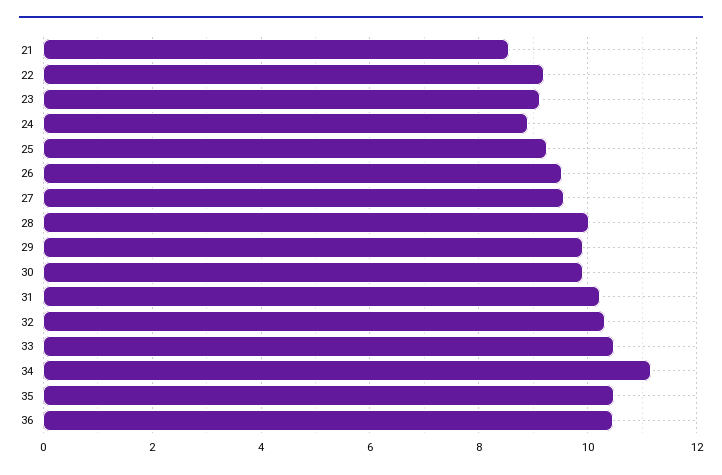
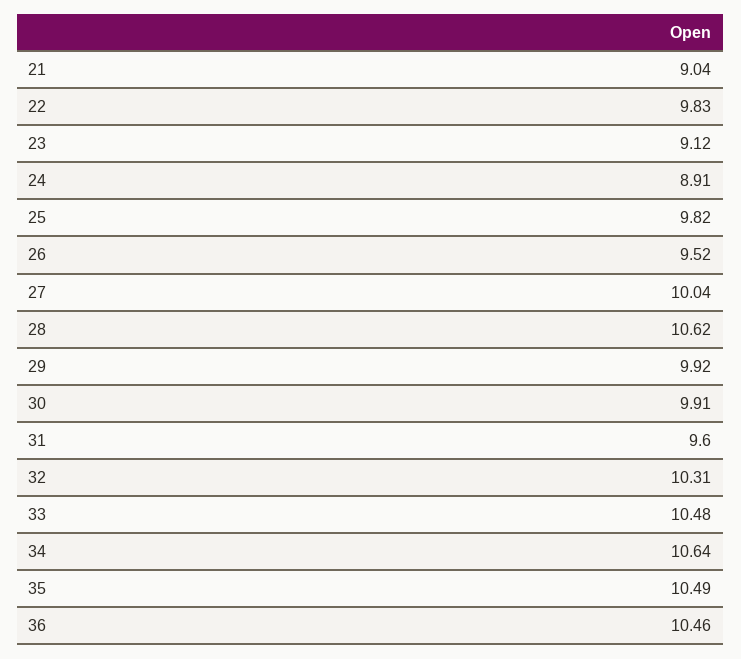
21: 8.6 -> 9.04
22: 9.2 -> 9.83
25: 9.2 -> 9.82
27: 9.6 -> 10.04
28: 10 -> 10.62
31: 10.2 -> 9.6
34: 11.2 -> 10.64

